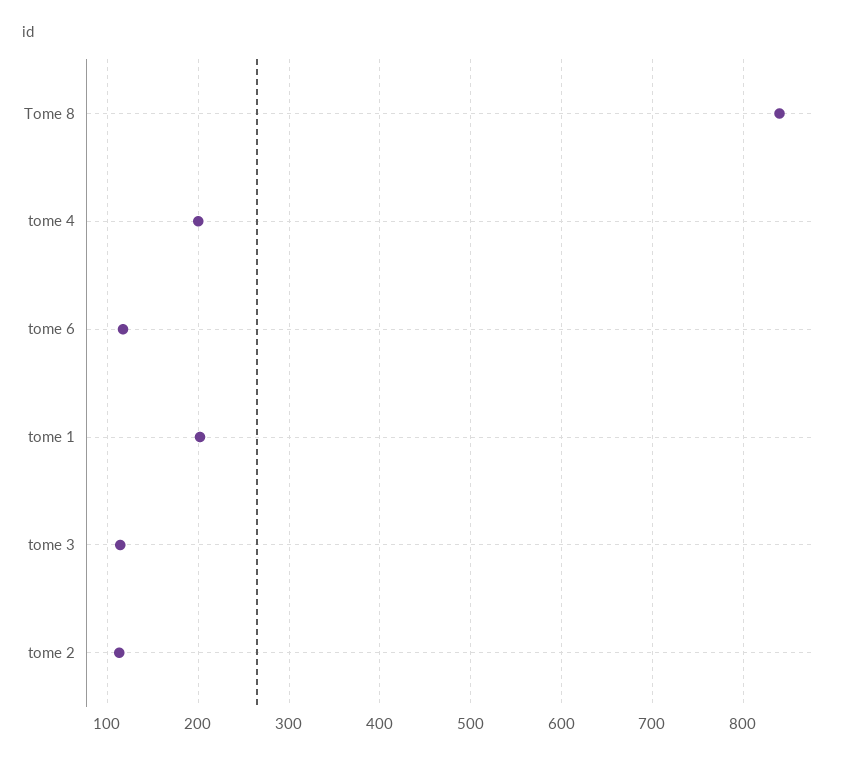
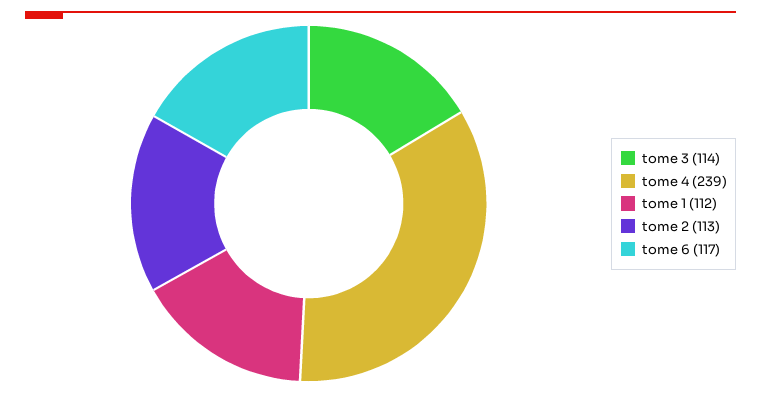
Tome 8: 840 -> none
tome 4: 200 -> 239
tome 1: 200 -> 112

